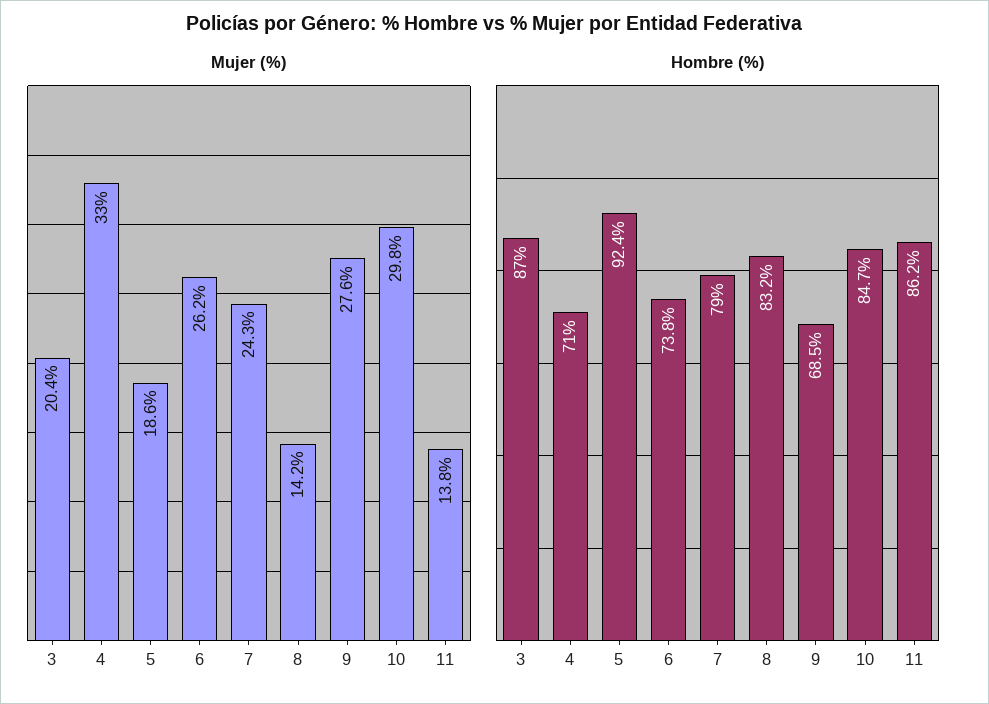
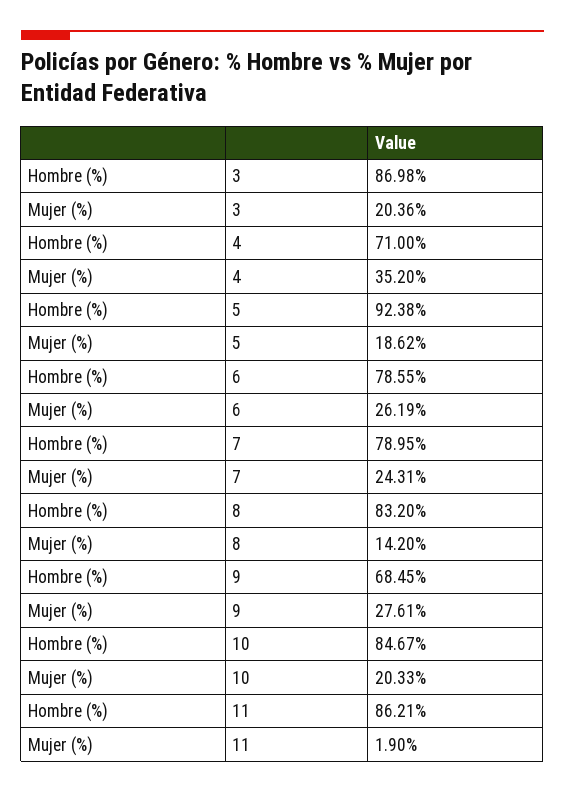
Mujer (%), 4: 33 -> 35.2
Mujer (%), 10: 29.8 -> 20.33
Mujer (%), 11: 13.8 -> 1.9
Hombre (%), 6: 73.8 -> 78.55

